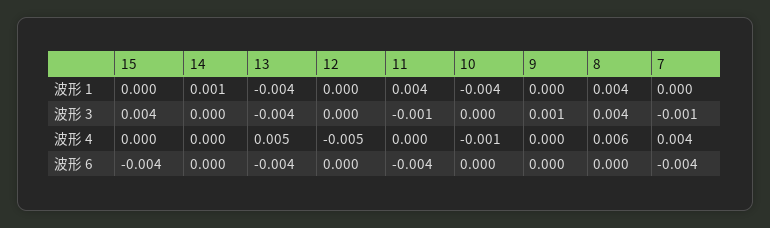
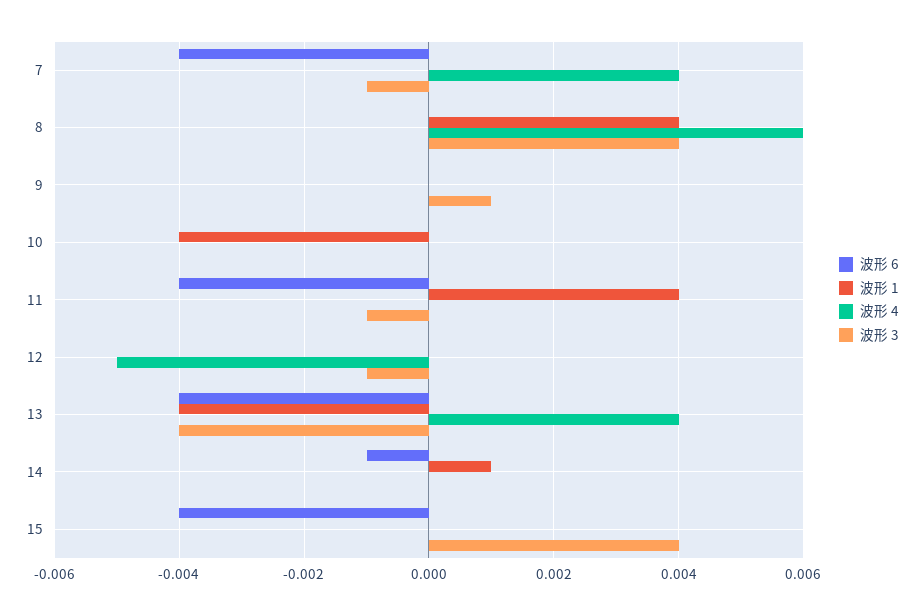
波形 3, 12: 0 -> -0.001
波形 4, 13: 0.005 -> 0.004
波形 4, 10: -0.001 -> 0
波形 6, 14: 0 -> -0.001

